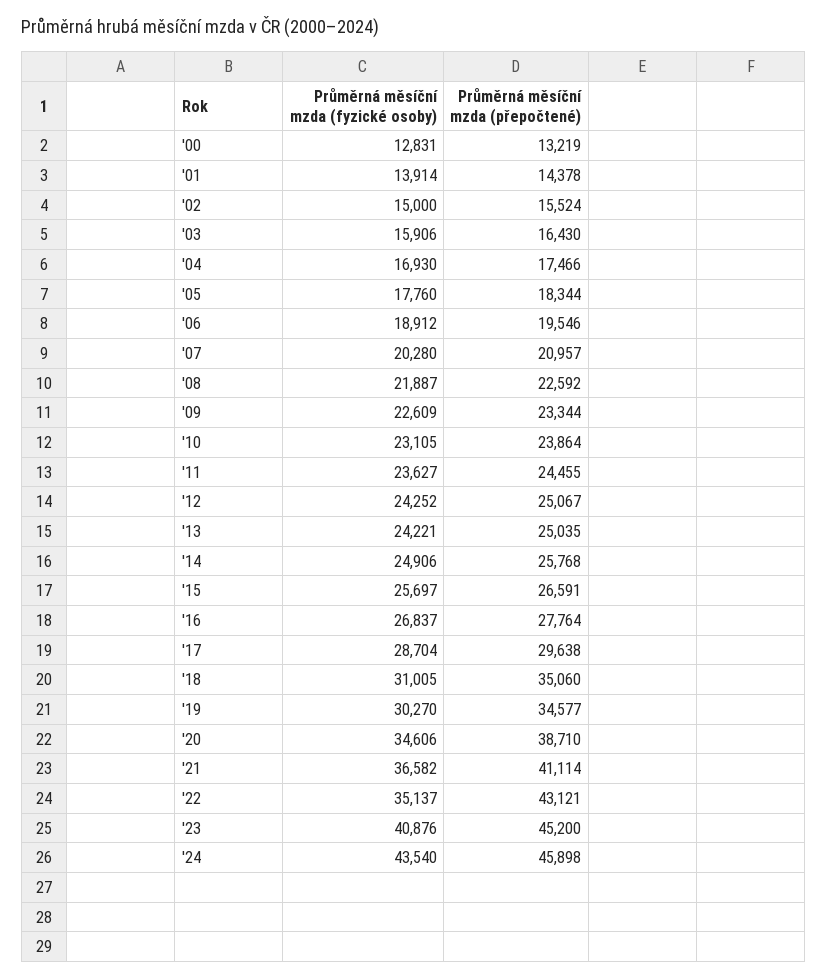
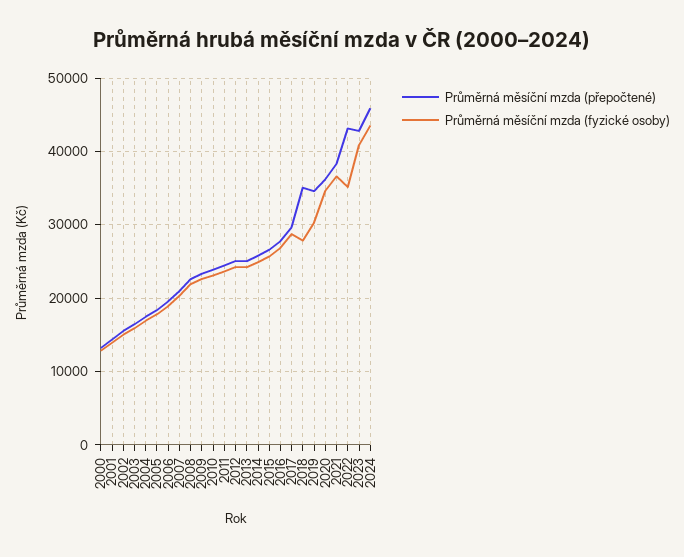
Průměrná měsíční mzda (fyzické osoby), '18: 31005 -> 28000
Průměrná měsíční mzda (přepočtené), '20: 38710 -> 36000
Průměrná měsíční mzda (přepočtené), '21: 41114 -> 38000
Průměrná měsíční mzda (přepočtené), '23: 45200 -> 43000

